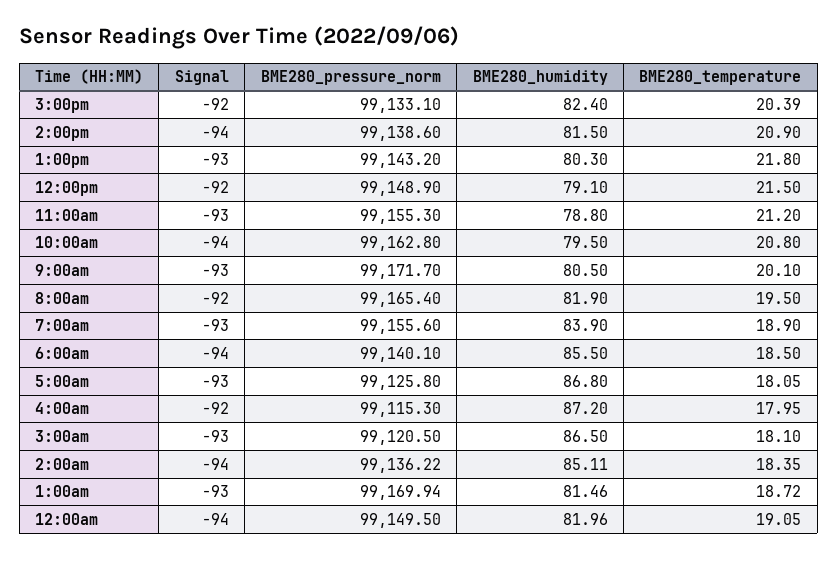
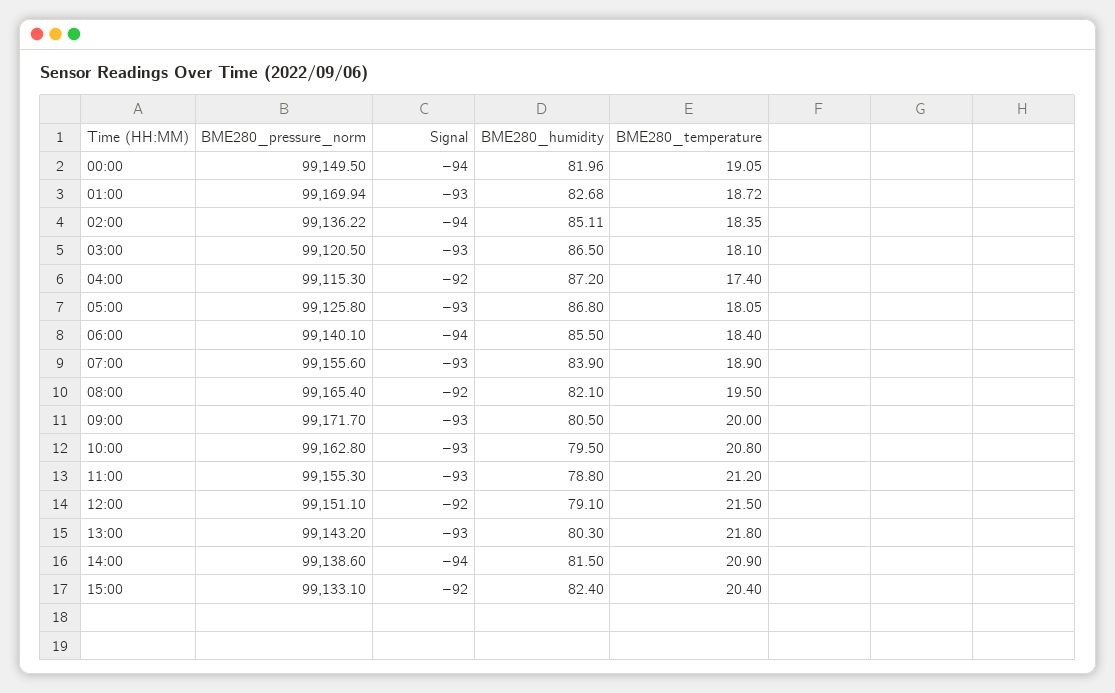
BME280_temperature, 3:00pm: 20.39 -> 20.4
BME280_pressure_norm, 12:00pm: 99148.9 -> 99151.1
Signal, 10:00am: -94 -> -93
BME280_temperature, 9:00am: 20.1 -> 20
BME280_humidity, 8:00am: 81.9 -> 82.1
BME280_temperature, 6:00am: 18.5 -> 18.4
BME280_temperature, 4:00am: 17.95 -> 17.4
BME280_humidity, 1:00am: 81.46 -> 82.68

